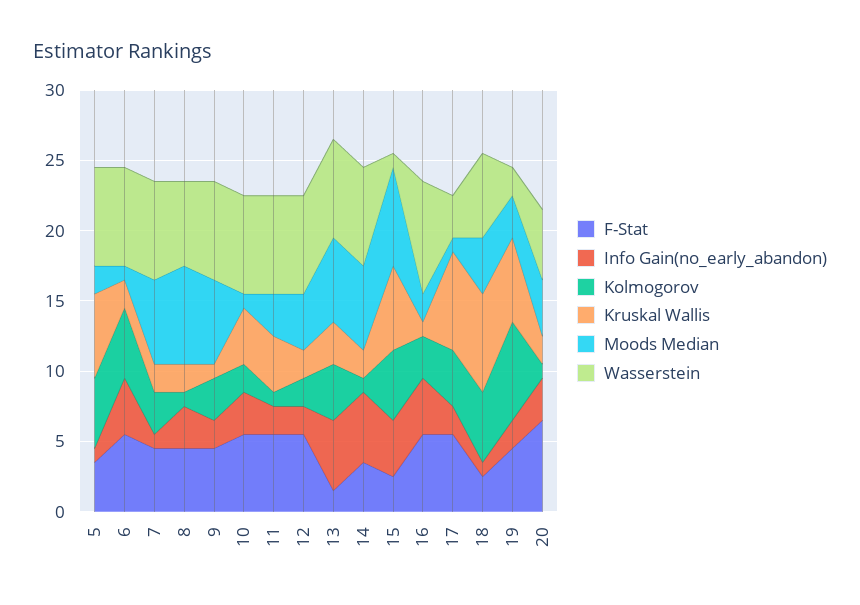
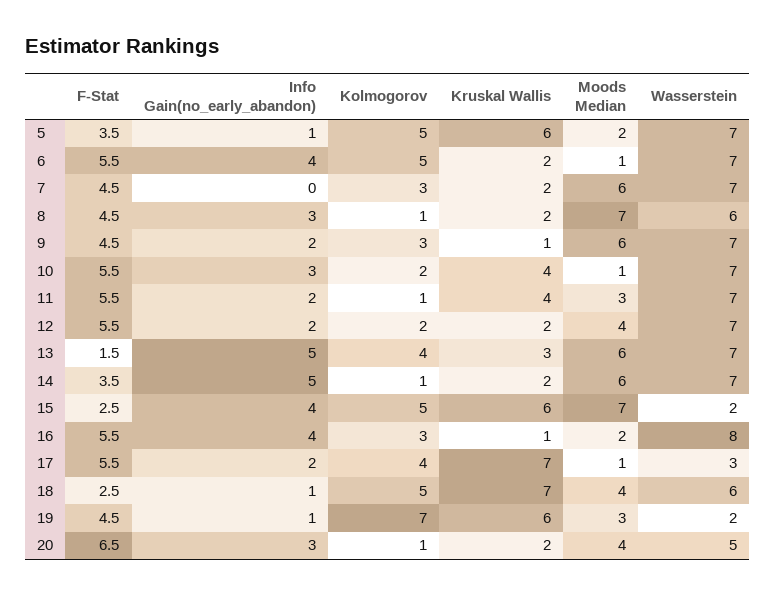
Info Gain(no_early_abandon), 7: 1 -> 0
Wasserstein, 15: 1 -> 2
Info Gain(no_early_abandon), 19: 2 -> 1

